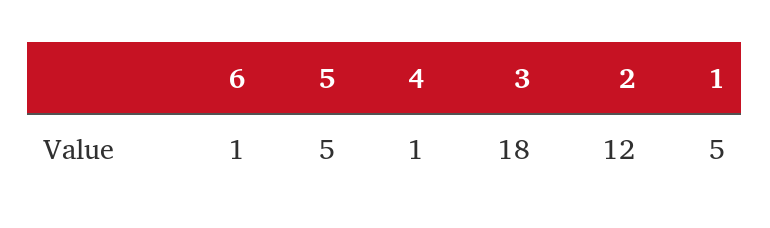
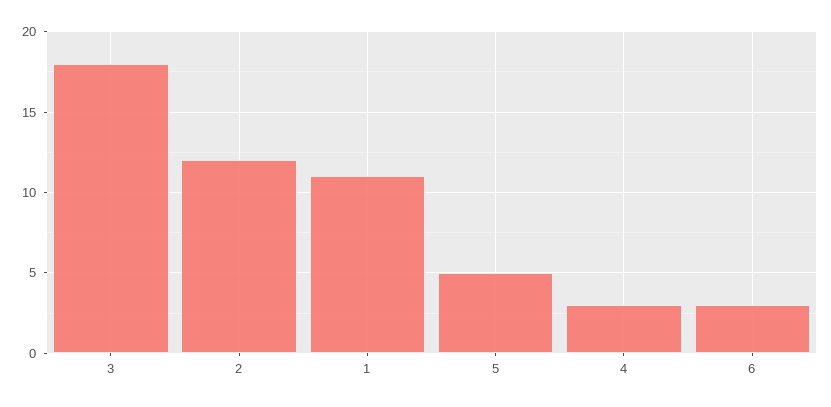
6: 1 -> 3
4: 1 -> 3
1: 5 -> 11

